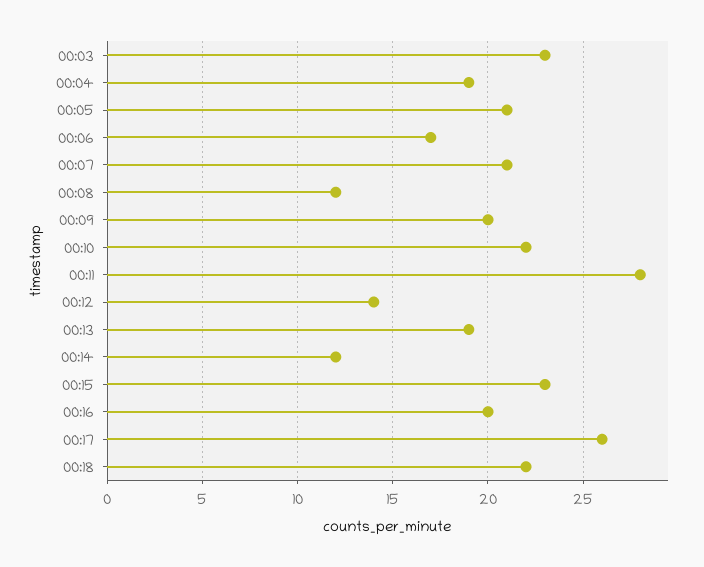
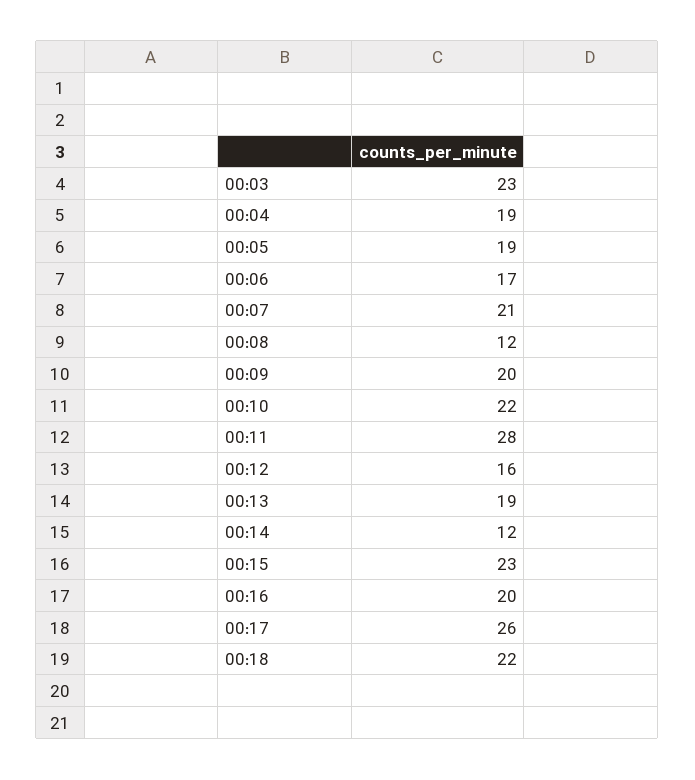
00:05: 21 -> 19
00:12: 14 -> 16

